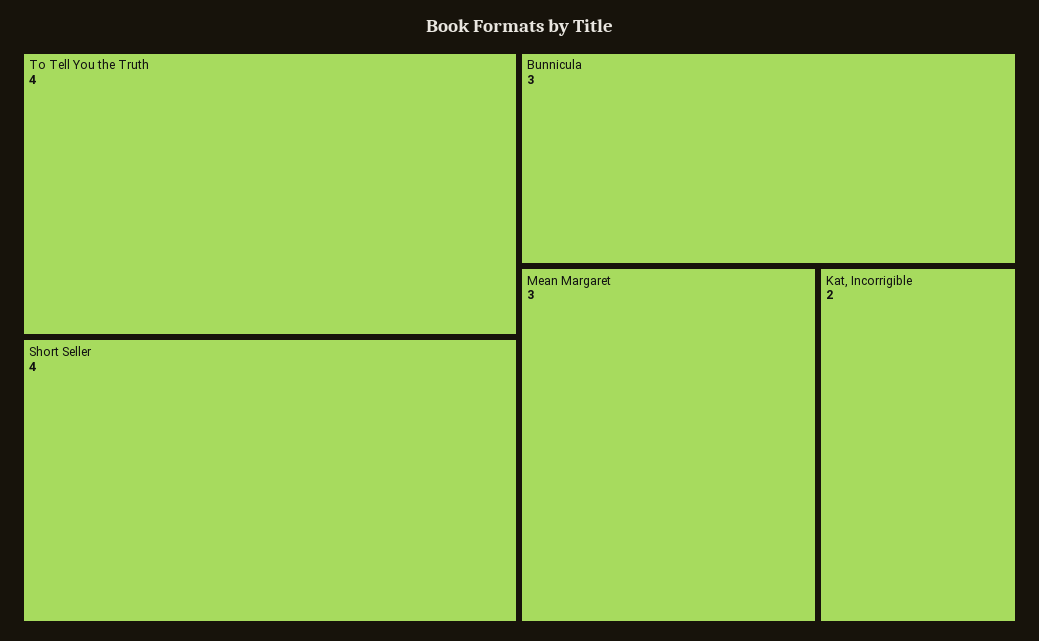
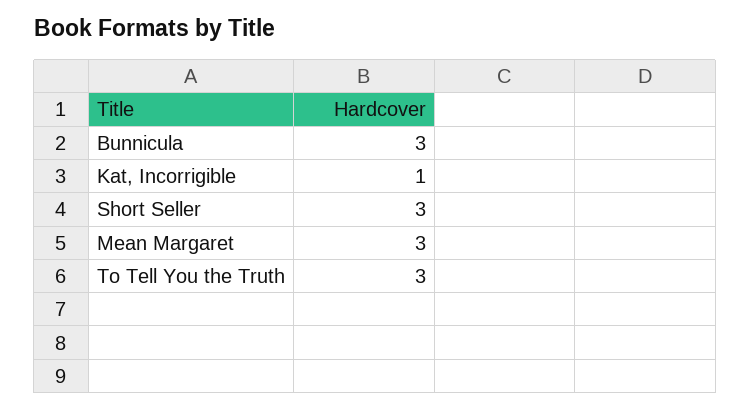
To Tell You the Truth: 4 -> 3
Short Seller: 4 -> 3
Kat, Incorrigible: 2 -> 1

